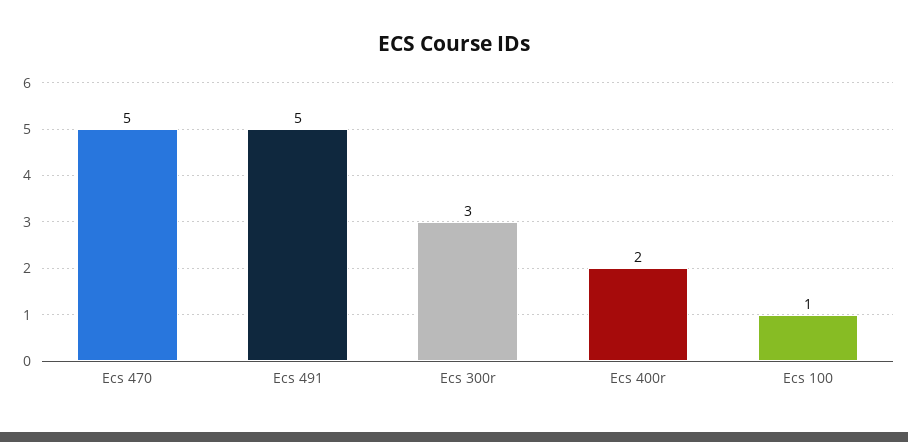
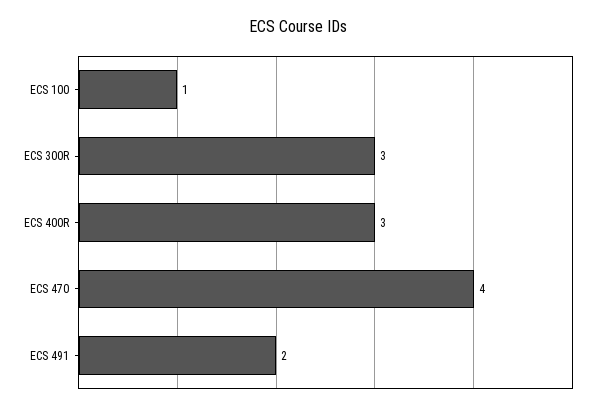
Ecs 470: 5 -> 4
Ecs 491: 5 -> 2
Ecs 400r: 2 -> 3

